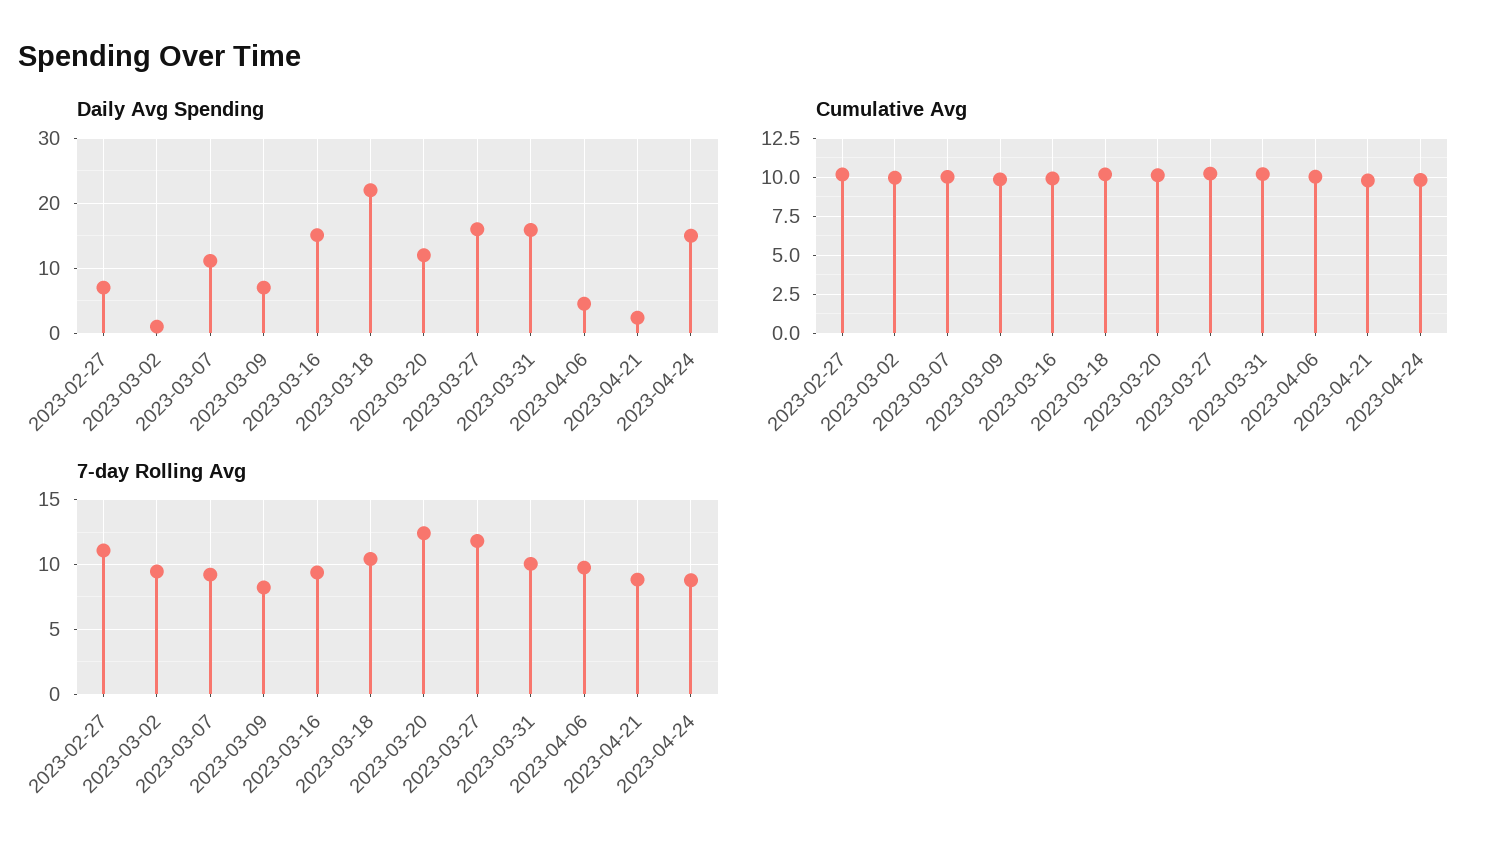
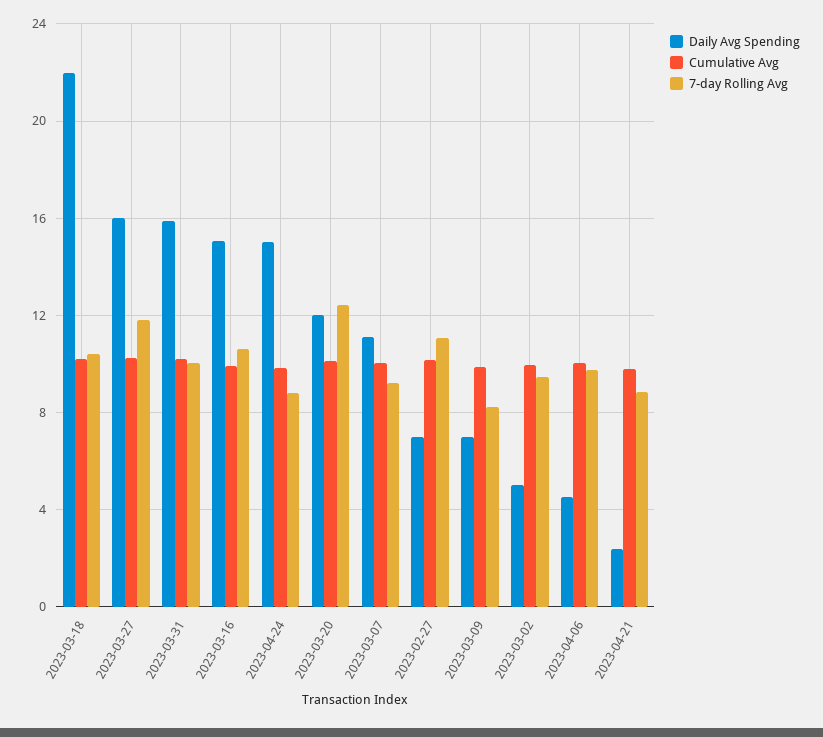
Daily Avg Spending, 2023-03-02: 1 -> 5
7-day Rolling Avg, 2023-03-16: 9.5 -> 10.5

